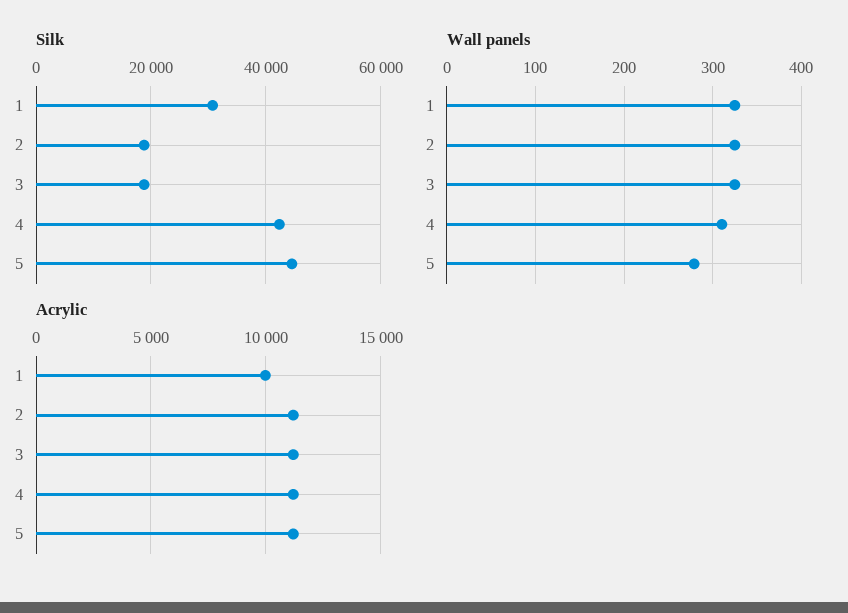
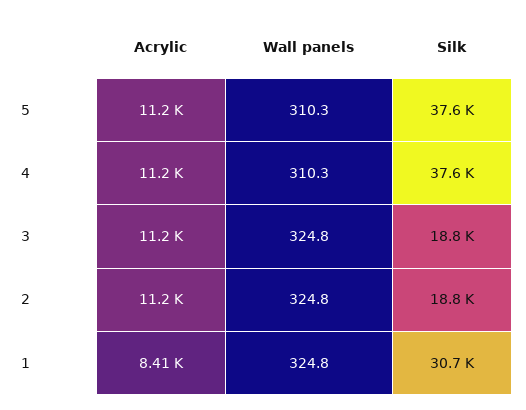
Silk, 4: 42000 -> 37600
Silk, 5: 44000 -> 37600
Wall panels, 5: 280 -> 310.3
Acrylic, 1: 10000 -> 8410

